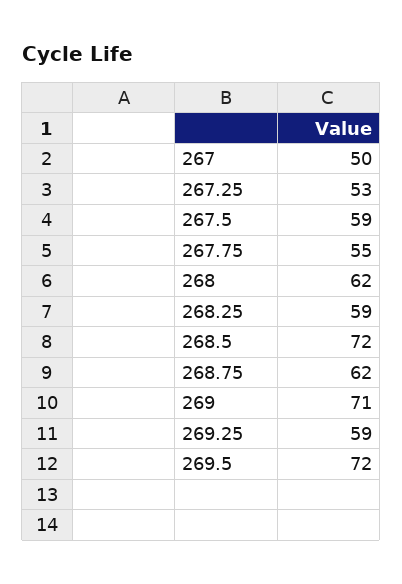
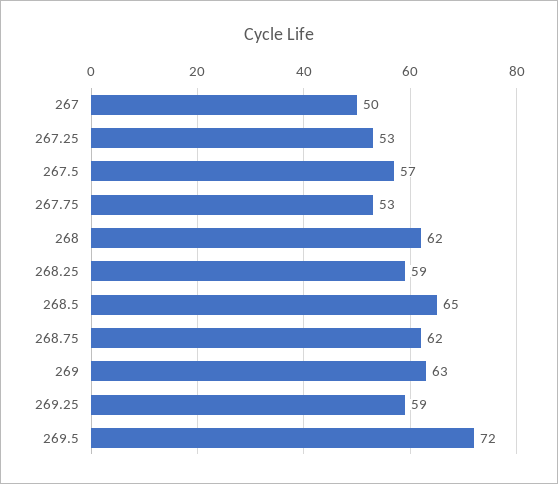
267.5: 59 -> 57
267.75: 55 -> 53
268.5: 72 -> 65
269: 71 -> 63

